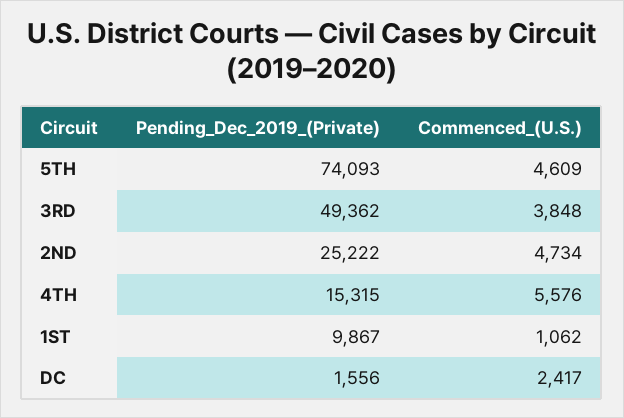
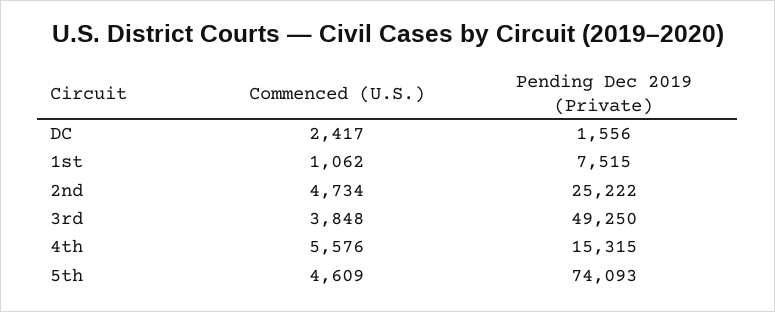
Pending_Dec_2019_(Private), 3RD: 49362 -> 49250
Pending_Dec_2019_(Private), 1ST: 9867 -> 7515

